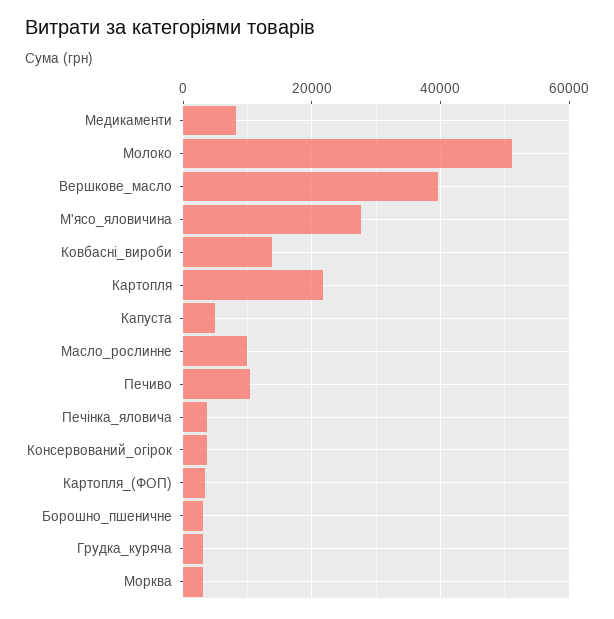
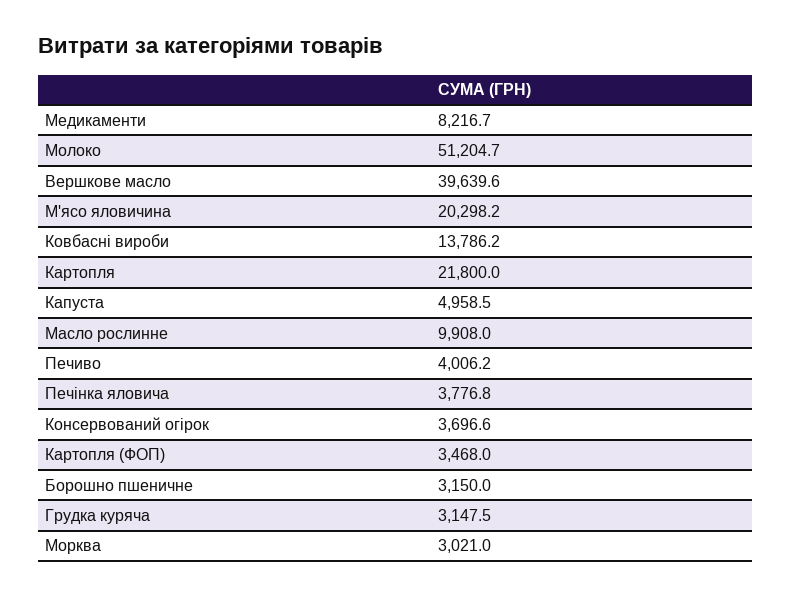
М'ясо_яловичина: 28000 -> 20298.2
Печиво: 10000 -> 4006.2

